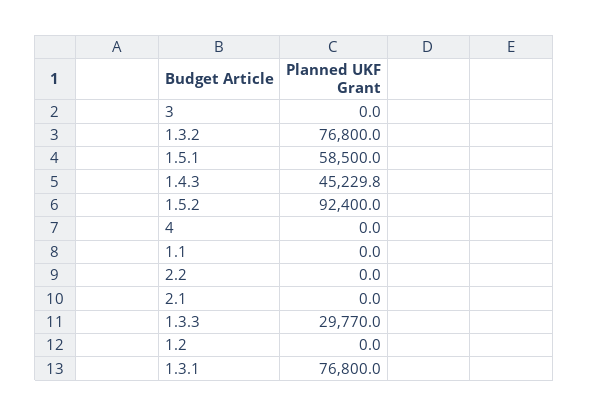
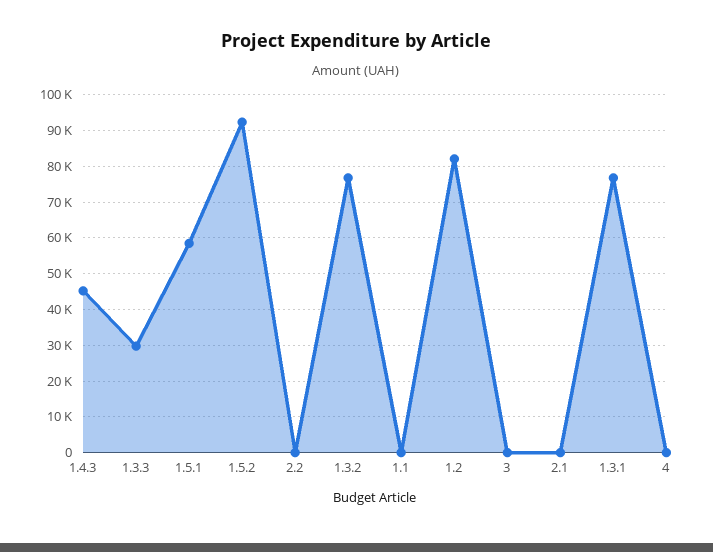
1.2: 0 -> 82000

